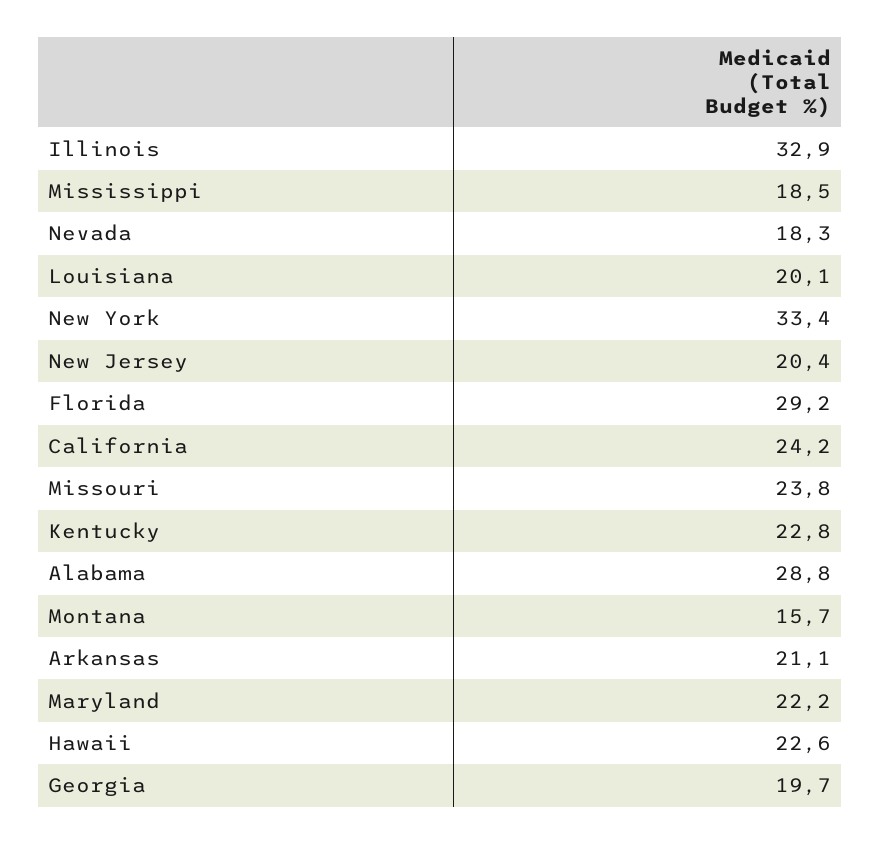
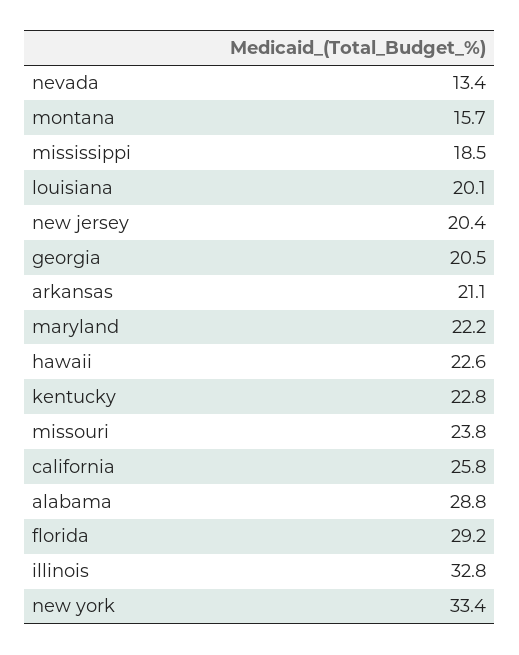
Illinois: 32.9 -> 32.8
Nevada: 18.3 -> 13.4
California: 24.2 -> 25.8
Georgia: 19.7 -> 20.5

